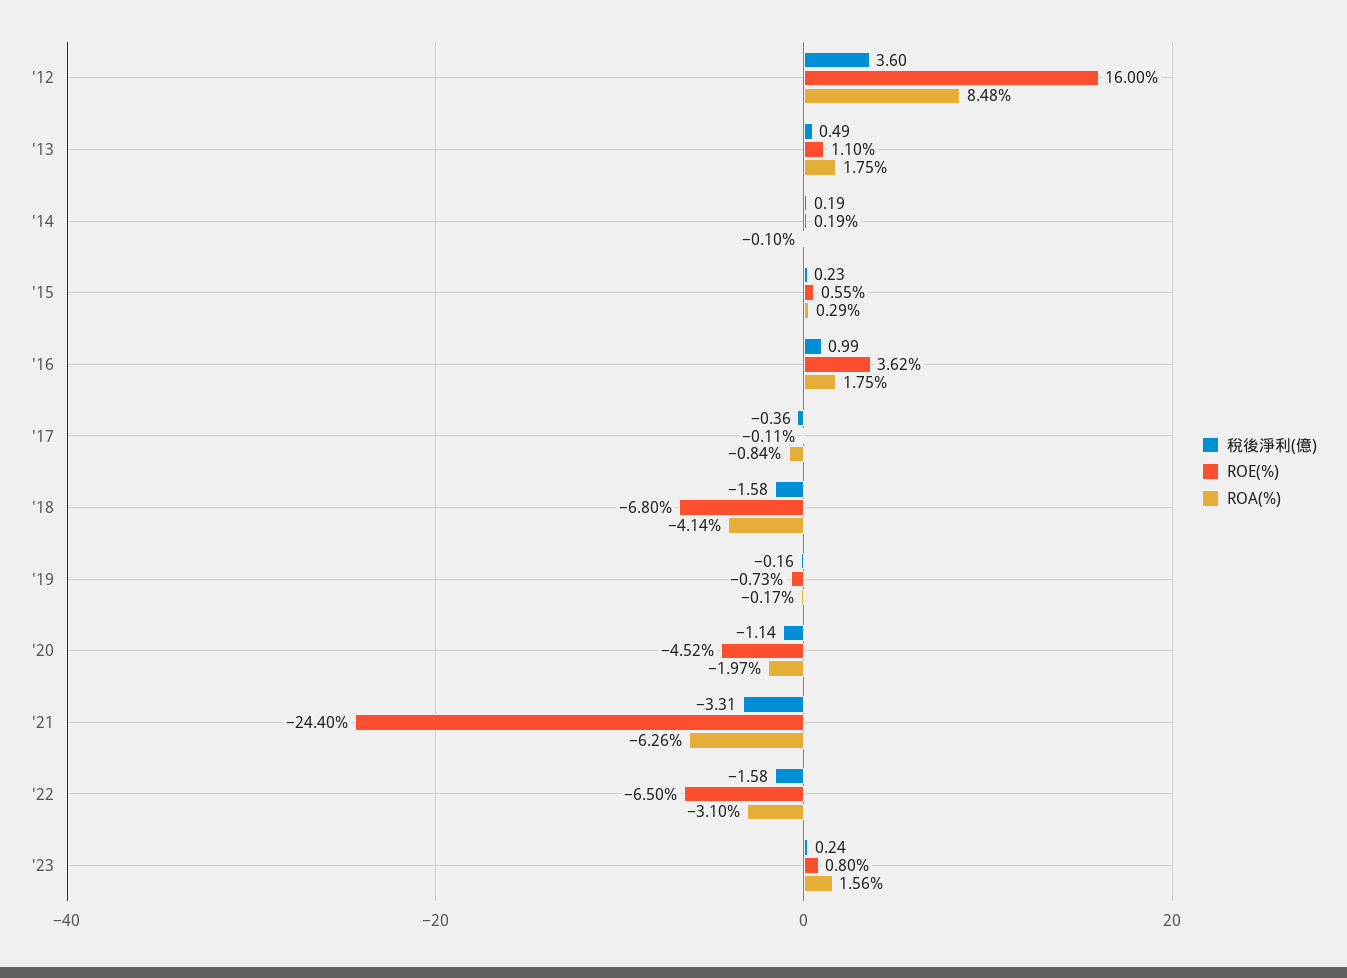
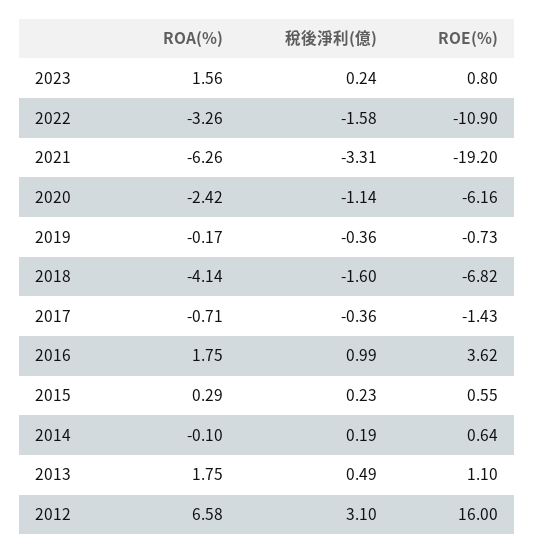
稅後淨利(億), '12: 3.6 -> 3.1
ROA(%), '12: 8.48 -> 6.58
ROE(%), '14: 0.19 -> 0.64
ROE(%), '17: -0.11 -> -1.43
ROA(%), '17: -0.84 -> -0.71
稅後淨利(億), '18: -1.58 -> -1.6
ROE(%), '18: -6.8 -> -6.82
稅後淨利(億), '19: -0.16 -> -0.36
ROE(%), '20: -4.52 -> -6.16
ROA(%), '20: -1.97 -> -2.42
ROE(%), '21: -24.4 -> -19.2
ROE(%), '22: -6.5 -> -10.9
ROA(%), '22: -3.1 -> -3.26

